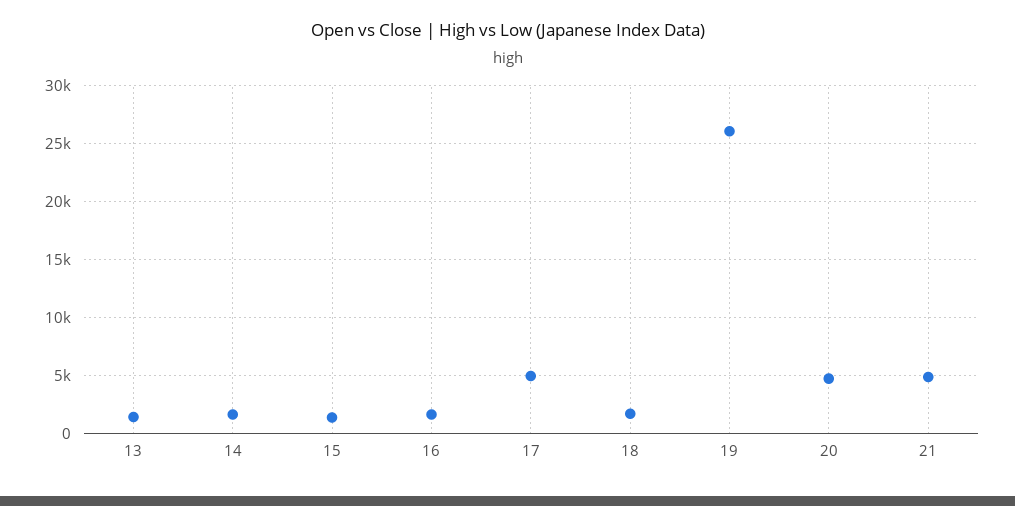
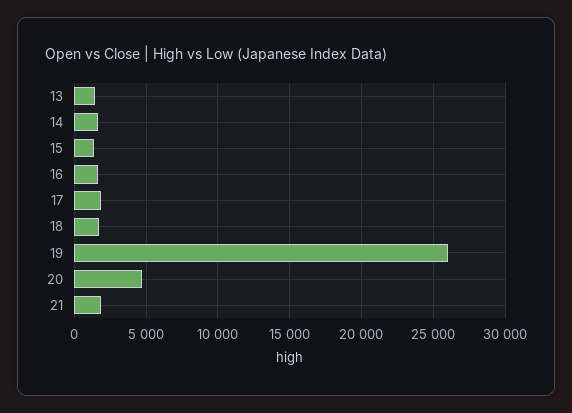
17: 5000 -> 2000
21: 5000 -> 2000

